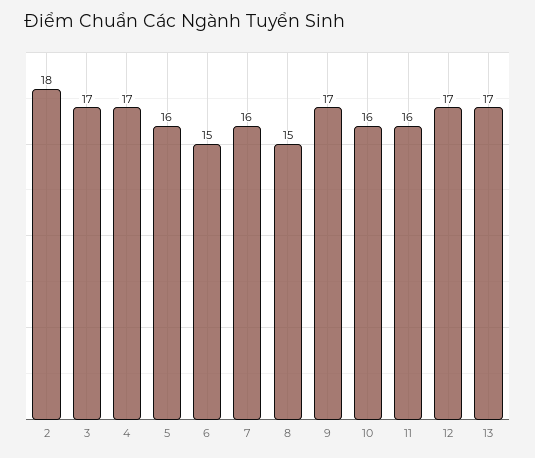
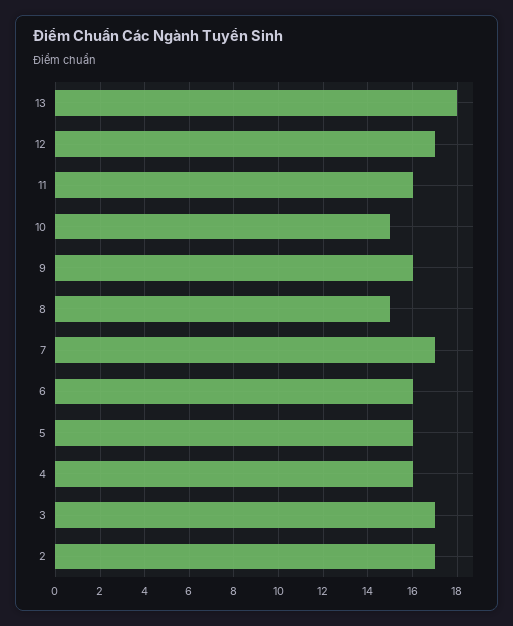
2: 18 -> 17
4: 17 -> 16
6: 15 -> 16
7: 16 -> 17
9: 17 -> 16
10: 16 -> 15
13: 17 -> 18

